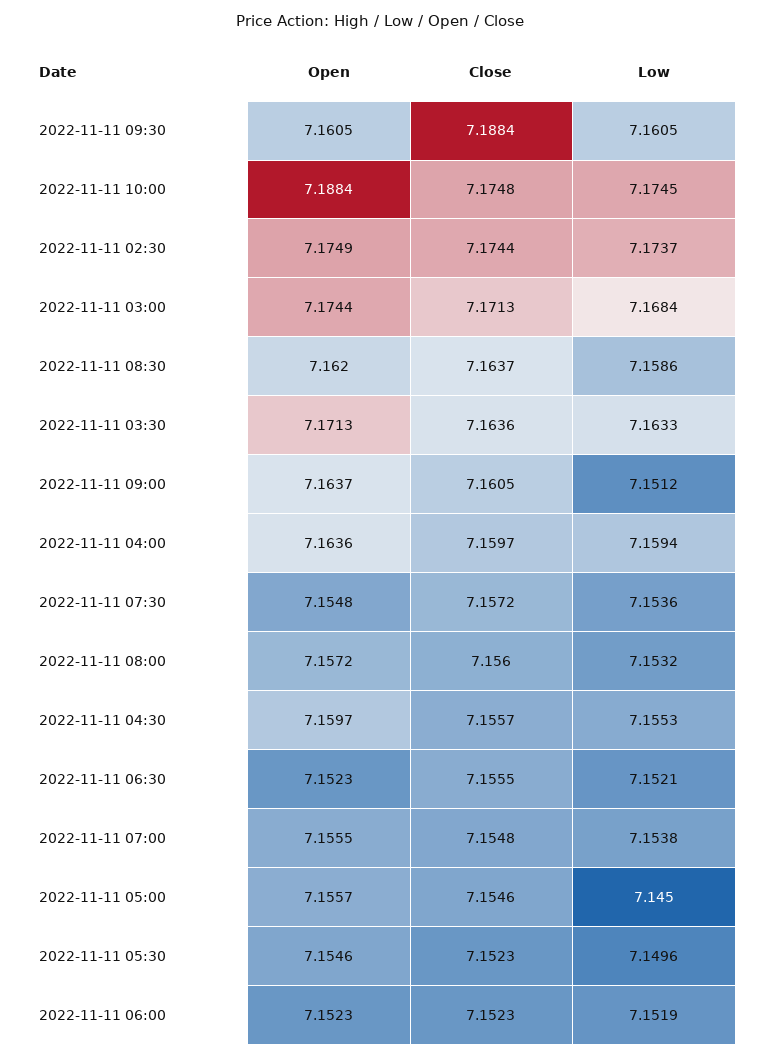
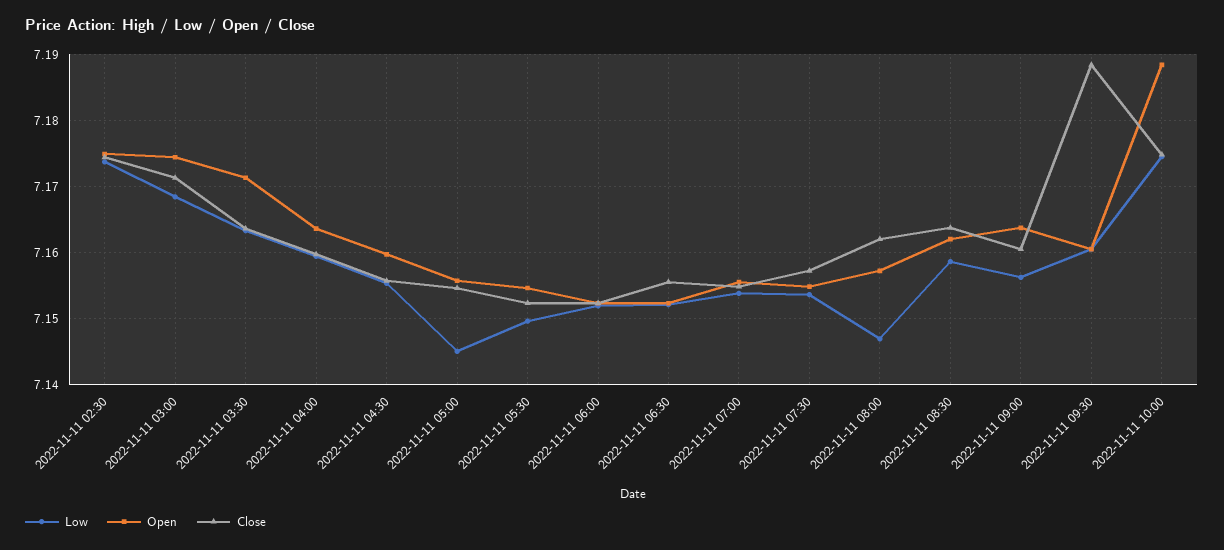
Low, 2022-11-11 09:00: 7.1512 -> 7.156
Close, 2022-11-11 08:00: 7.156 -> 7.162
Low, 2022-11-11 08:00: 7.1532 -> 7.147

